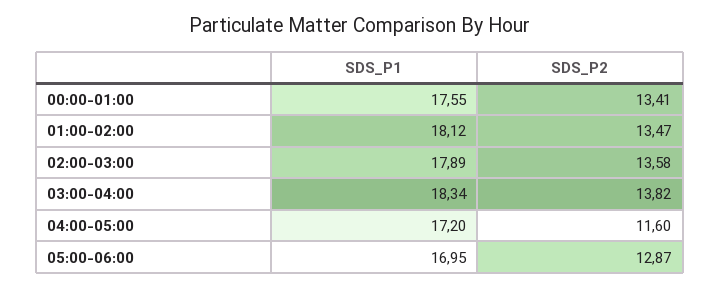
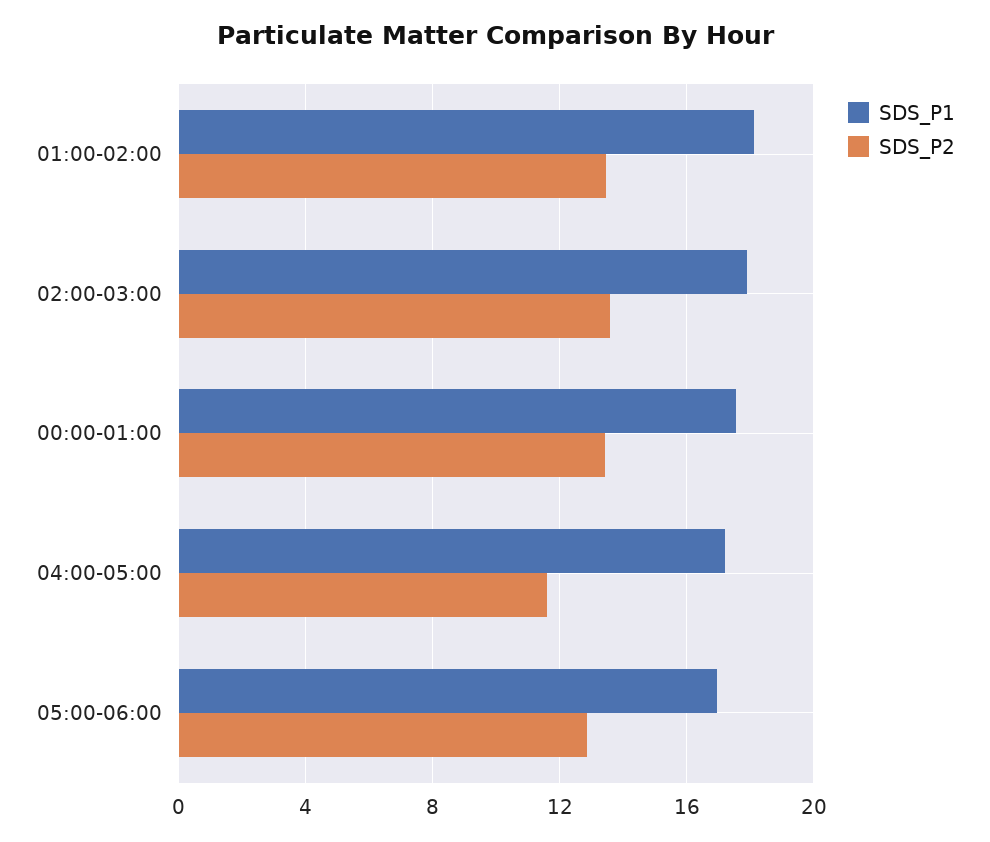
SDS_P1, 03:00-04:00: 18.34 -> none
SDS_P2, 03:00-04:00: 13.82 -> none

